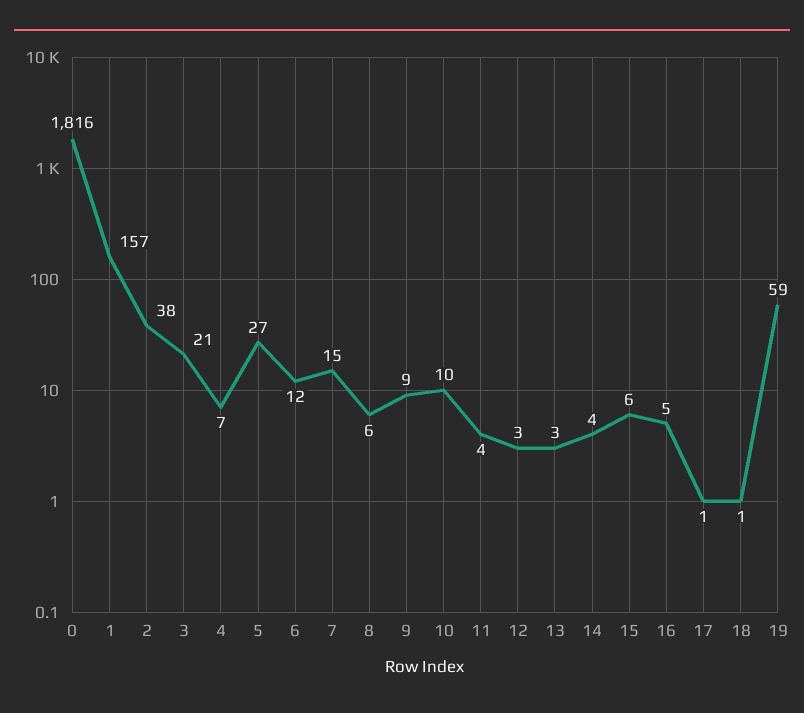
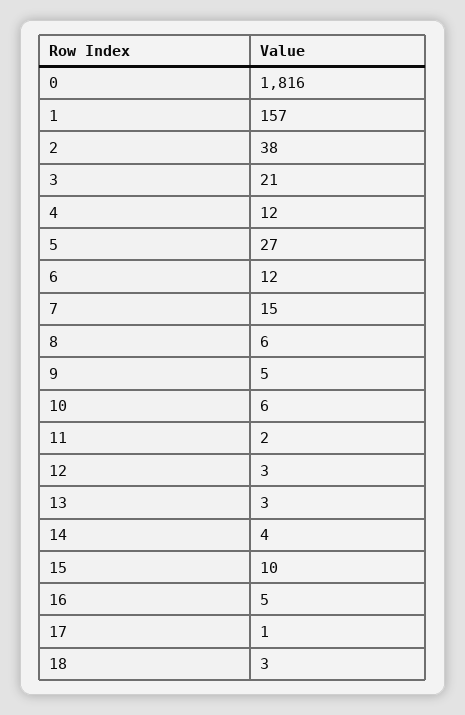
4: 7 -> 12
9: 9 -> 5
10: 10 -> 6
11: 4 -> 2
15: 6 -> 10
18: 1 -> 3
19: 59 -> none

